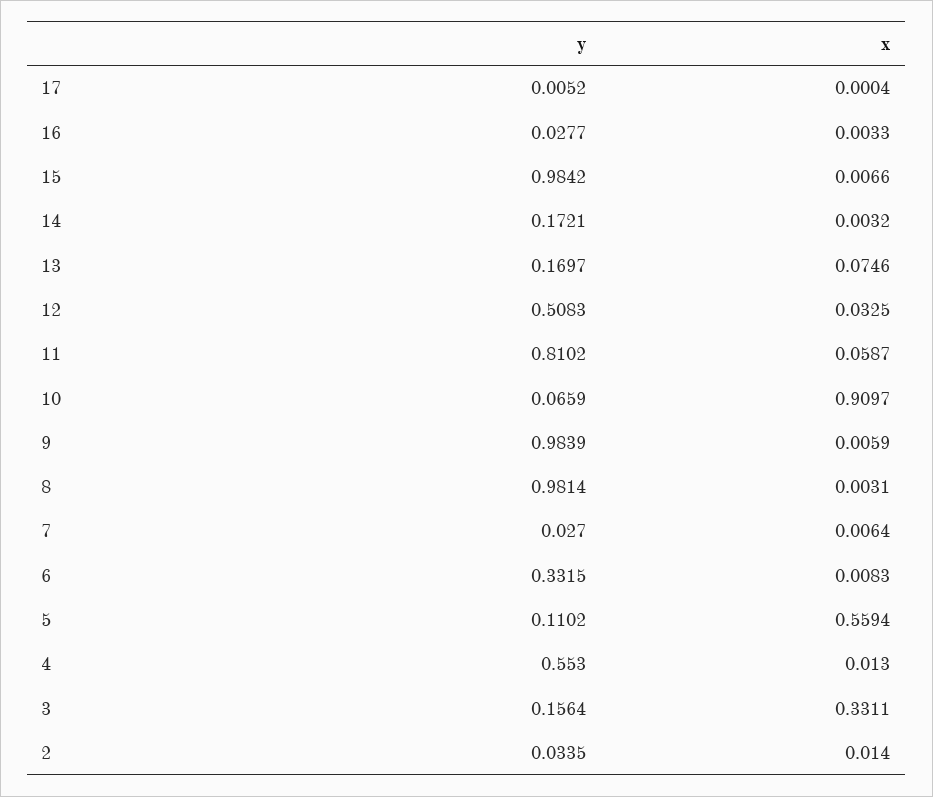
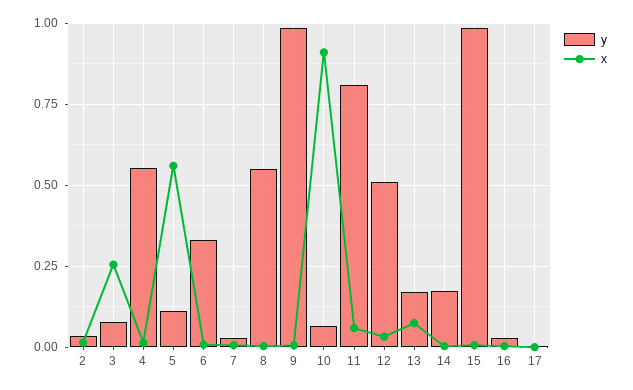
y, 8: 0.9814 -> 0.55
y, 3: 0.1564 -> 0.075
x, 3: 0.3311 -> 0.25

